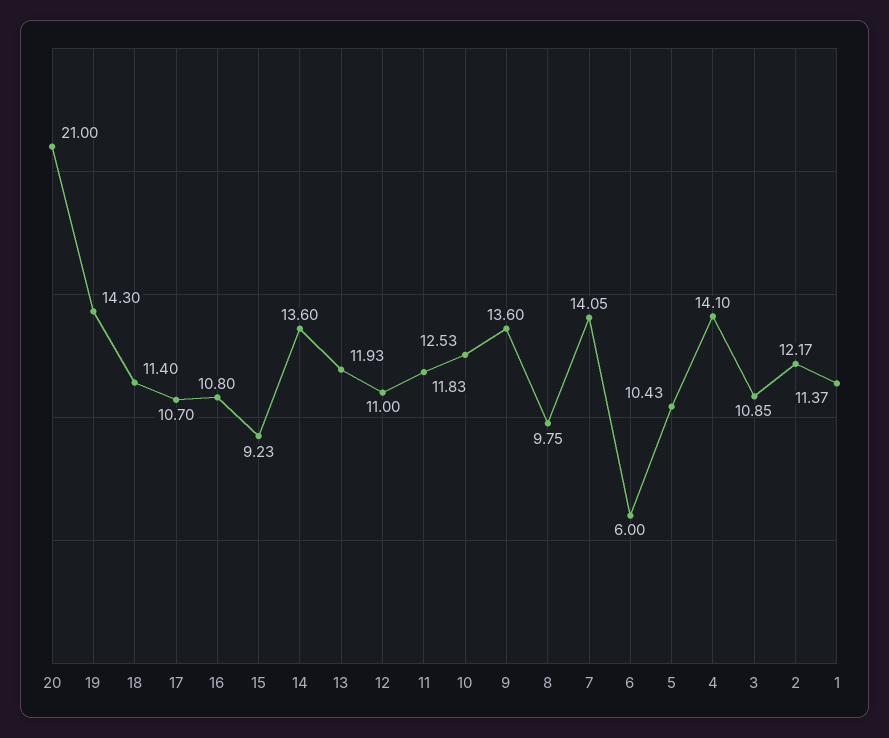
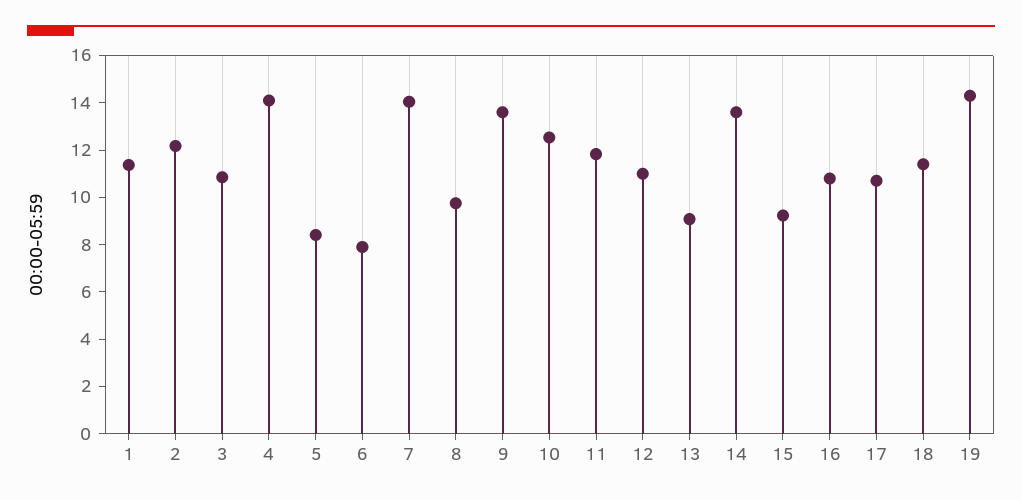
20: 21 -> none
13: 11.93 -> 9
6: 6 -> 8
5: 10.43 -> 8.5

